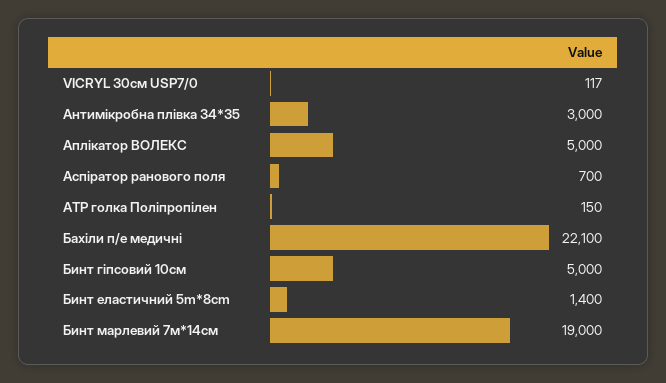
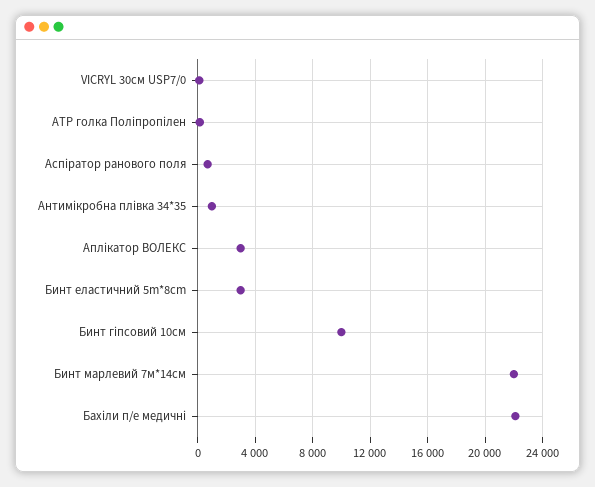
Антимікробна плівка 34*35: 3000 -> 1000
Аплікатор ВОЛЕКС: 5000 -> 3000
Бинт гіпсовий 10см: 5000 -> 10000
Бинт еластичний 5m*8cm: 1400 -> 3000
Бинт марлевий 7м*14см: 19000 -> 22000

